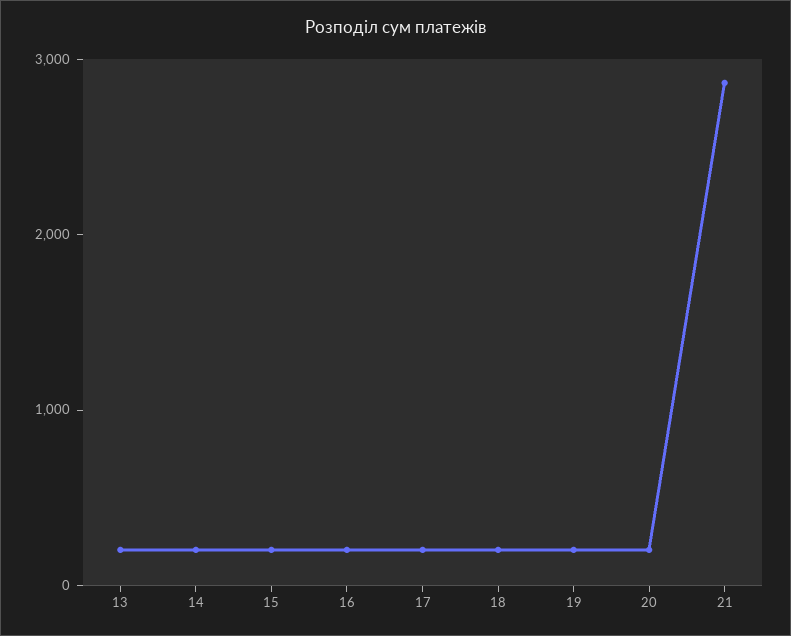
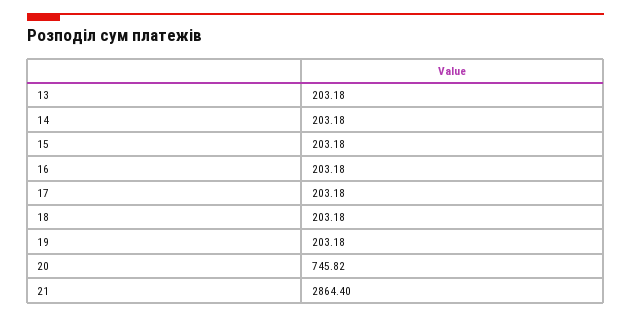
20: 200 -> 745.82

